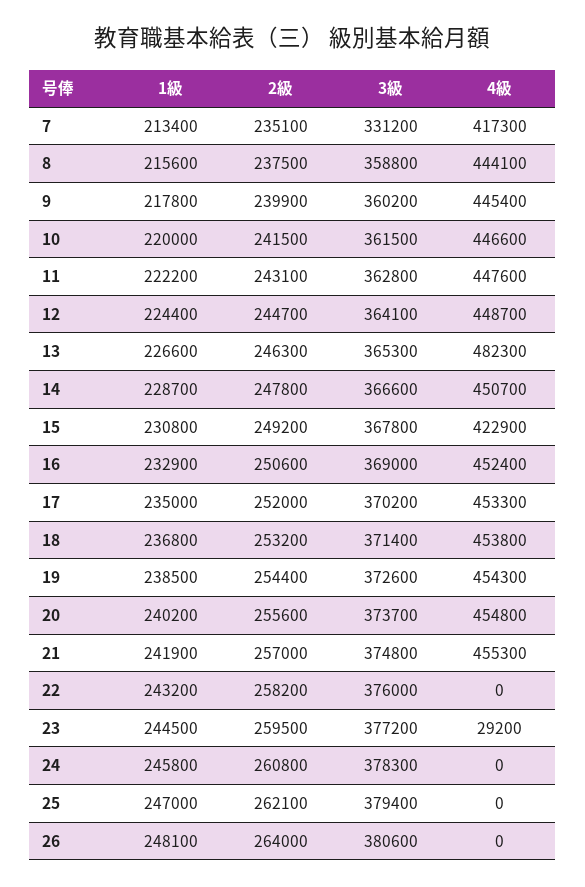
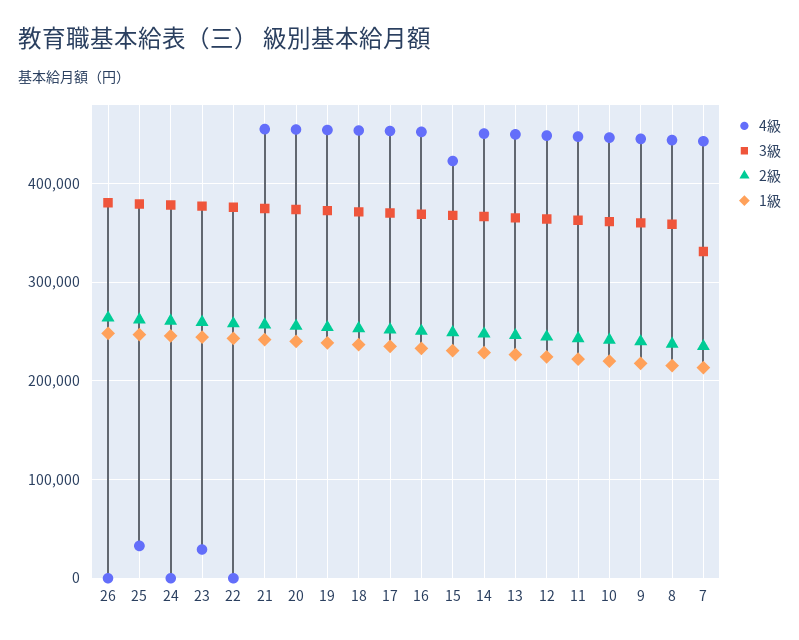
4級, 7: 417300 -> 440000
4級, 13: 482300 -> 450000
4級, 25: 0 -> 30000

